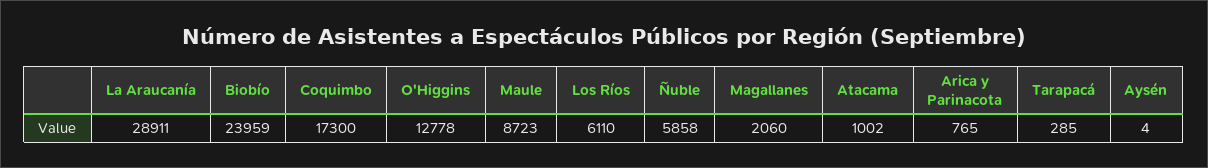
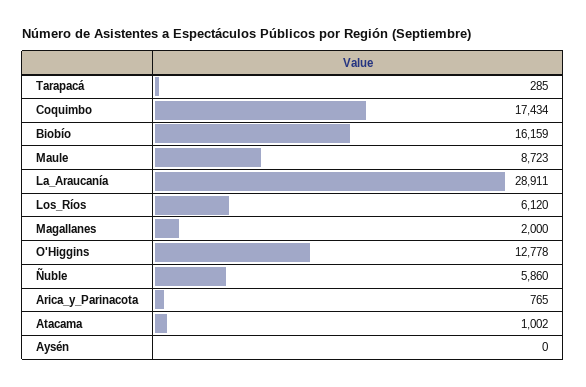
Biobío: 23959 -> 16159
Coquimbo: 17300 -> 17434
Los Ríos: 6110 -> 6120
Ñuble: 5858 -> 5860
Magallanes: 2060 -> 2000
Aysén: 4 -> 0

